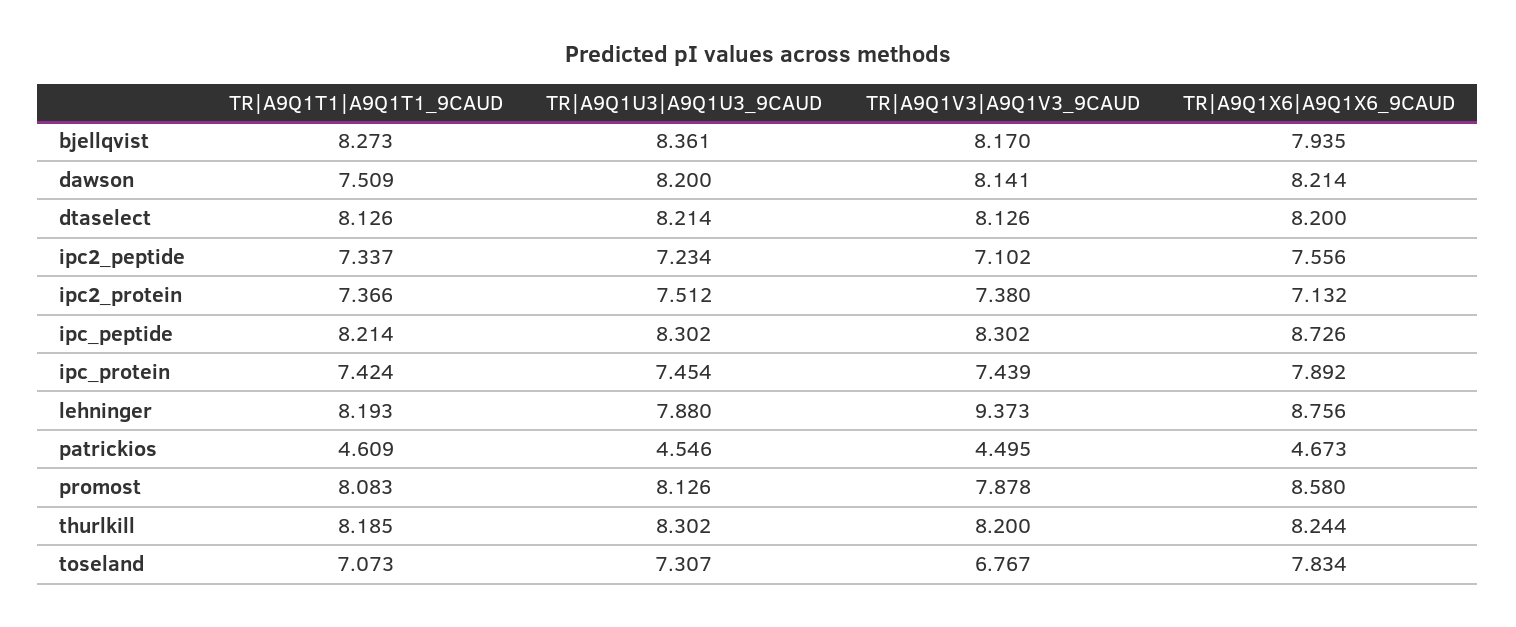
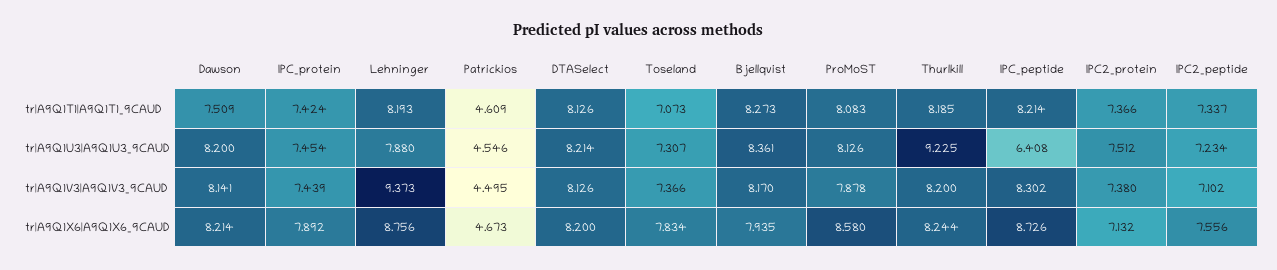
TR|A9Q1U3|A9Q1U3_9CAUD, ipc_peptide: 8.302 -> 6.408
TR|A9Q1U3|A9Q1U3_9CAUD, thurlkill: 8.302 -> 9.225
TR|A9Q1V3|A9Q1V3_9CAUD, toseland: 6.767 -> 7.366

